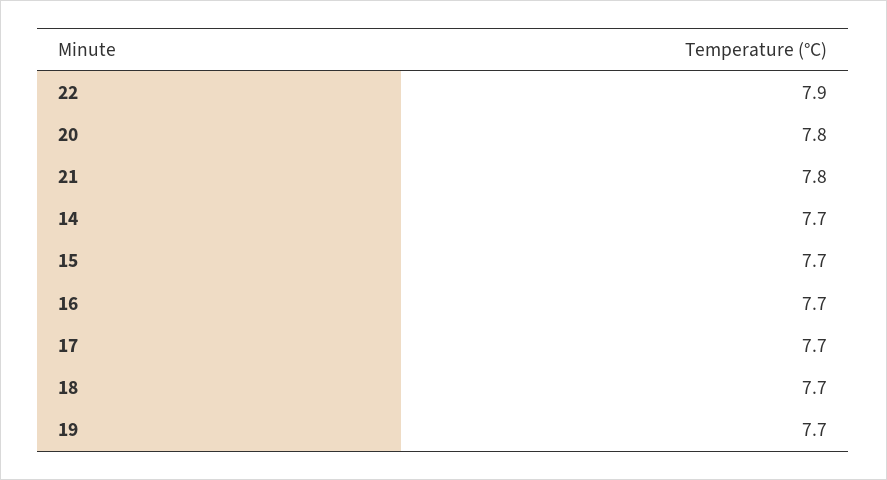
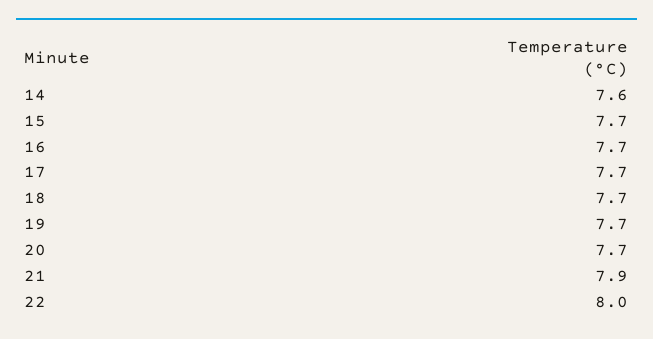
22: 7.9 -> 8
20: 7.8 -> 7.7
21: 7.8 -> 7.9
14: 7.7 -> 7.6

